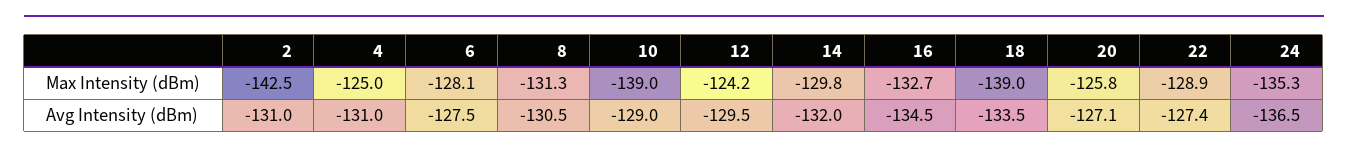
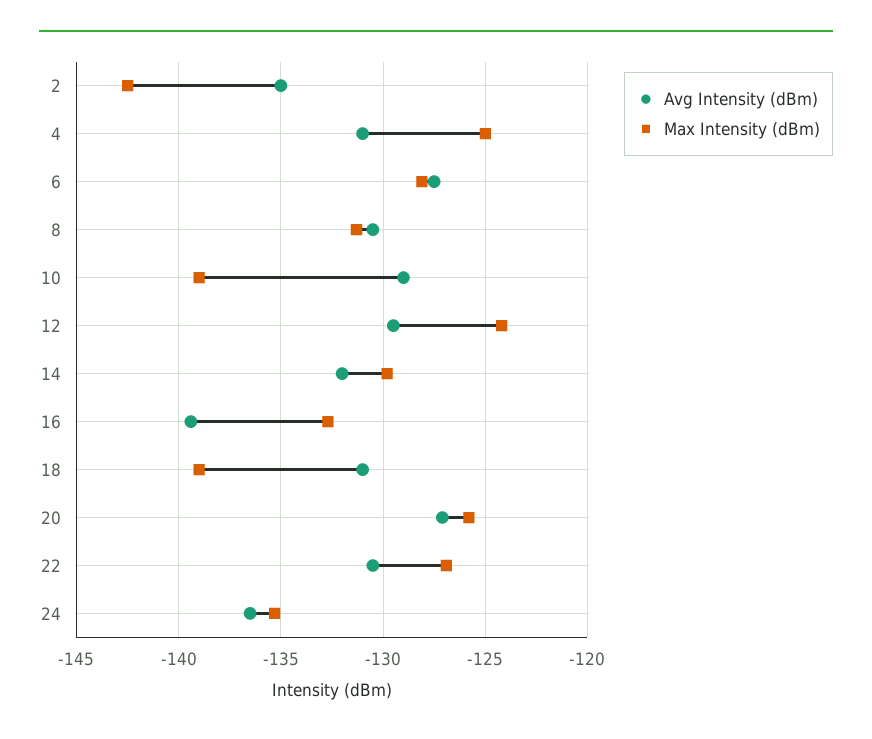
Max Intensity (dBm), 22: -128.9 -> -127
Avg Intensity (dBm), 2: -131 -> -135
Avg Intensity (dBm), 16: -134.5 -> -139.5
Avg Intensity (dBm), 18: -133.5 -> -131
Avg Intensity (dBm), 22: -127.4 -> -130.5

